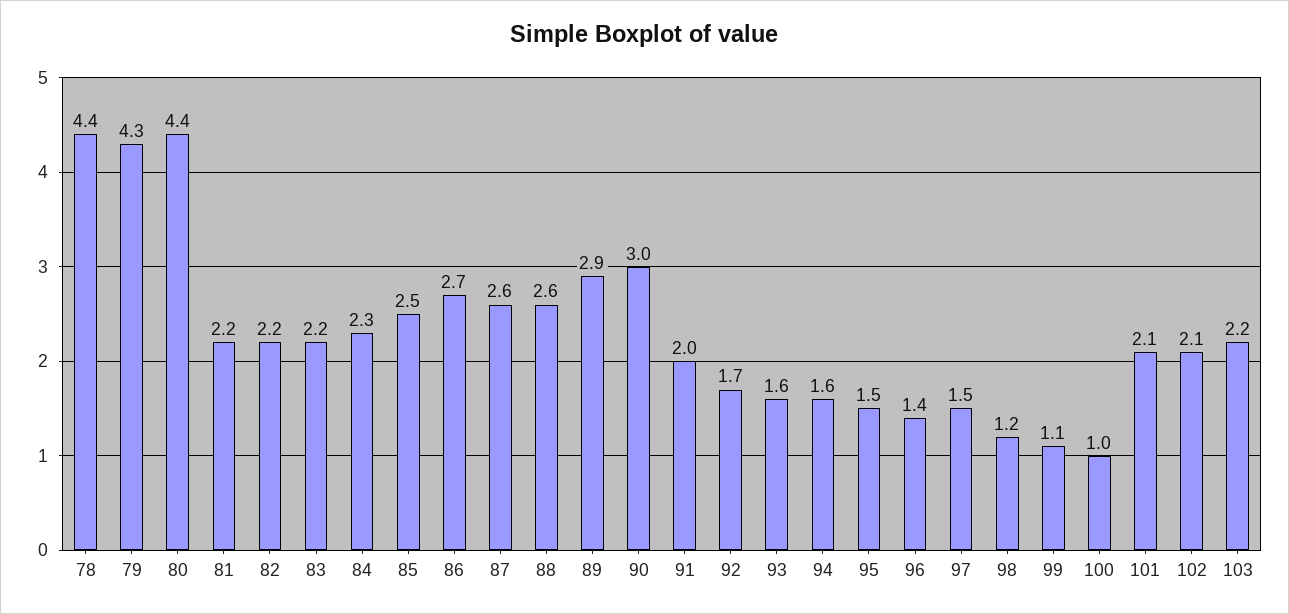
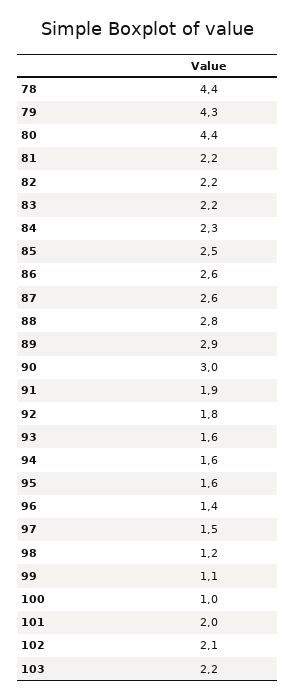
86: 2.7 -> 2.6
88: 2.6 -> 2.8
91: 2 -> 1.9
92: 1.7 -> 1.8
95: 1.5 -> 1.6
101: 2.1 -> 2

